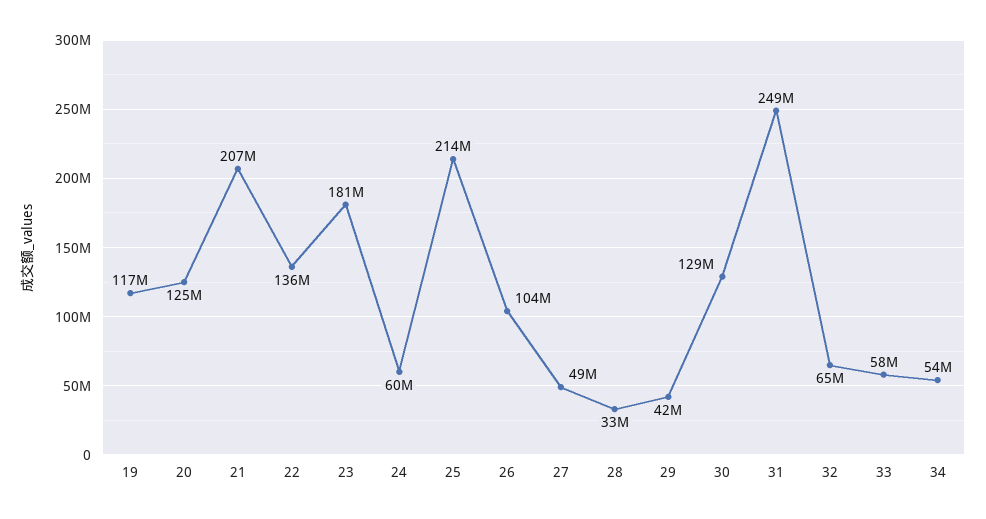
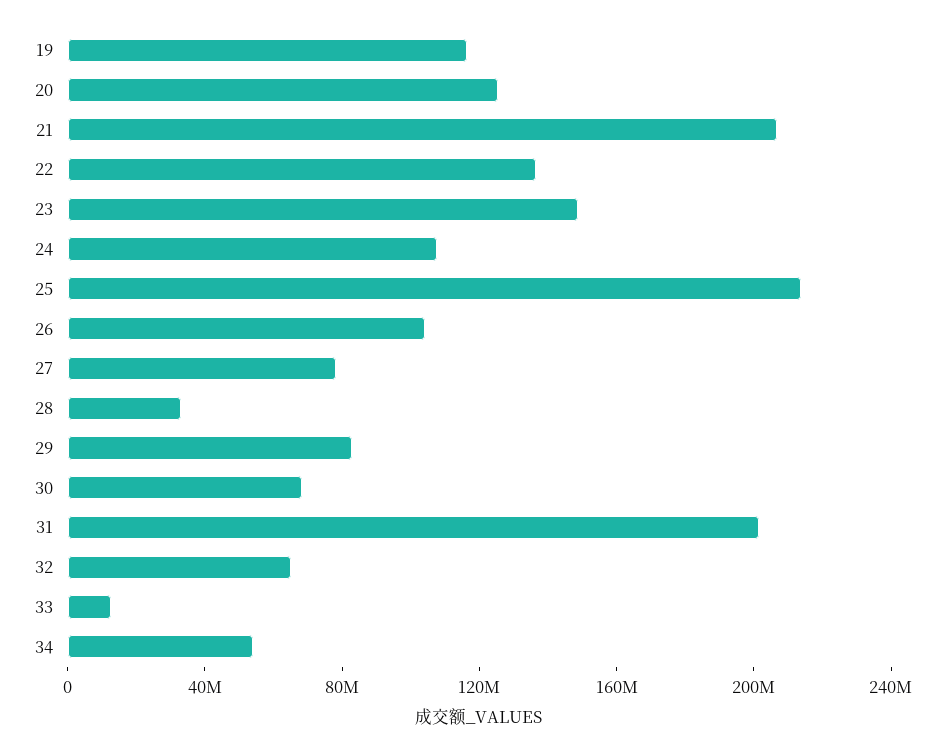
23: 181000000 -> 150000000
24: 60000000 -> 110000000
27: 49000000 -> 80000000
29: 42000000 -> 80000000
30: 129000000 -> 70000000
31: 249000000 -> 200000000
33: 58000000 -> 10000000

